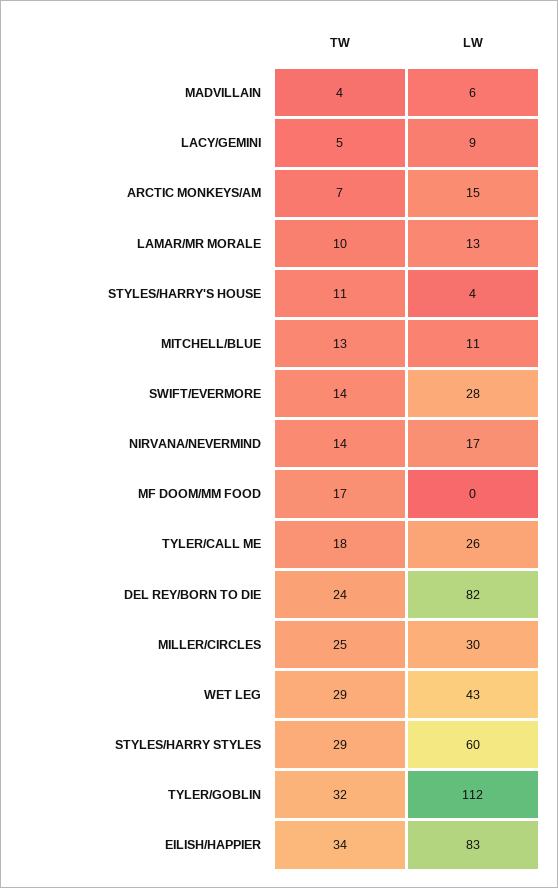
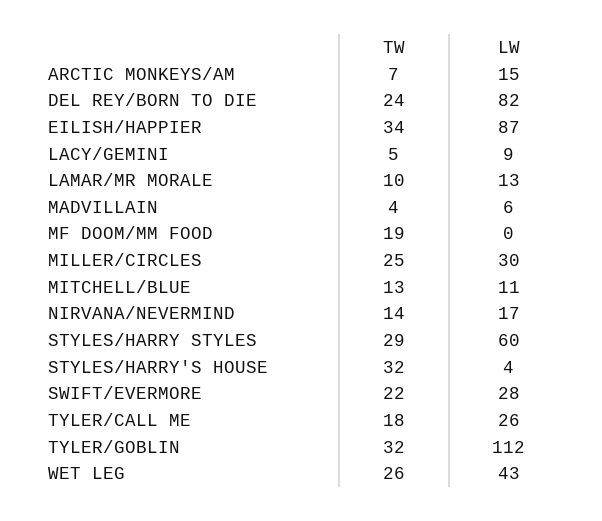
TW, STYLES/HARRY'S HOUSE: 11 -> 32
TW, SWIFT/EVERMORE: 14 -> 22
TW, MF DOOM/MM FOOD: 17 -> 19
TW, WET LEG: 29 -> 26
LW, EILISH/HAPPIER: 83 -> 87

